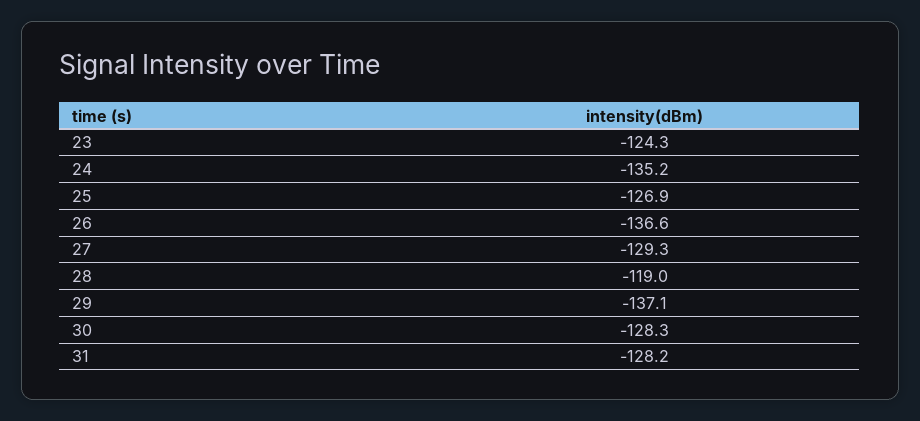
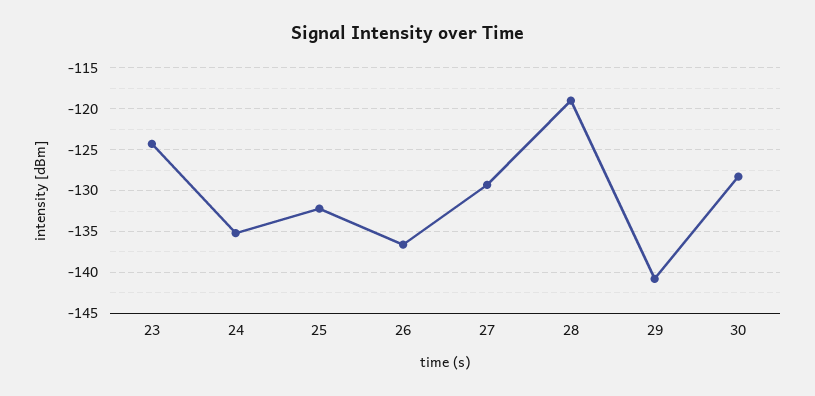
25: -126.9 -> -132
29: -137.1 -> -141
31: -128.2 -> none

